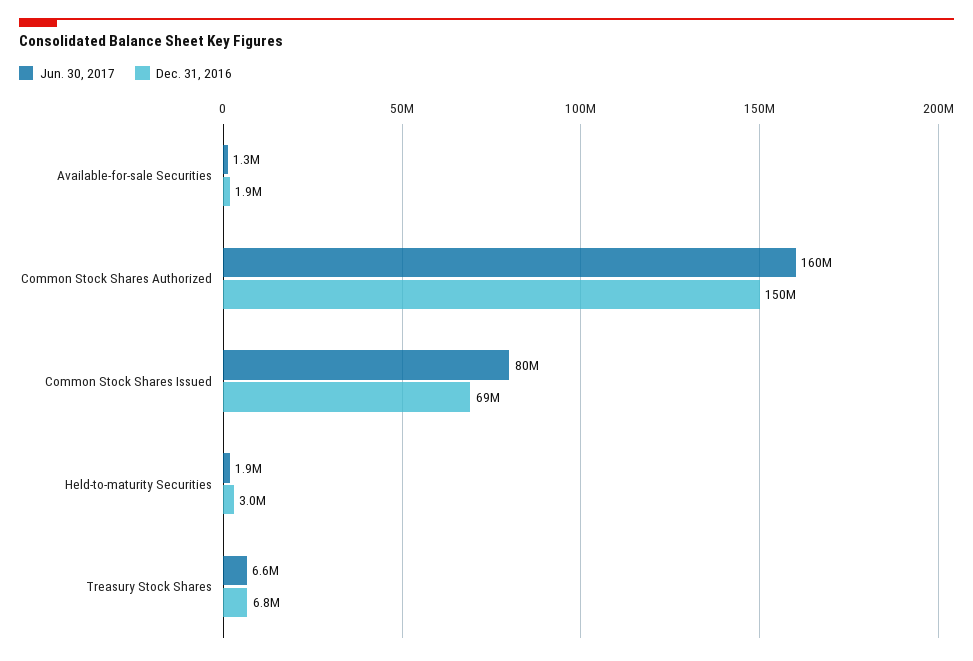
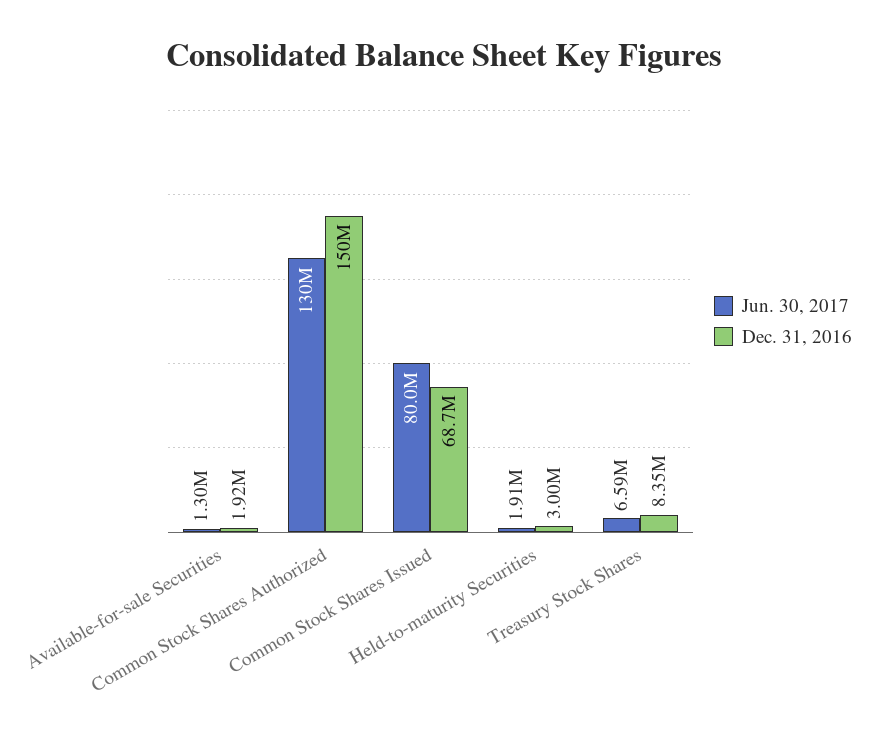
Jun. 30, 2017, Common Stock Shares Authorized: 160000000 -> 130000000
Dec. 31, 2016, Treasury Stock Shares: 6800000 -> 8350000

